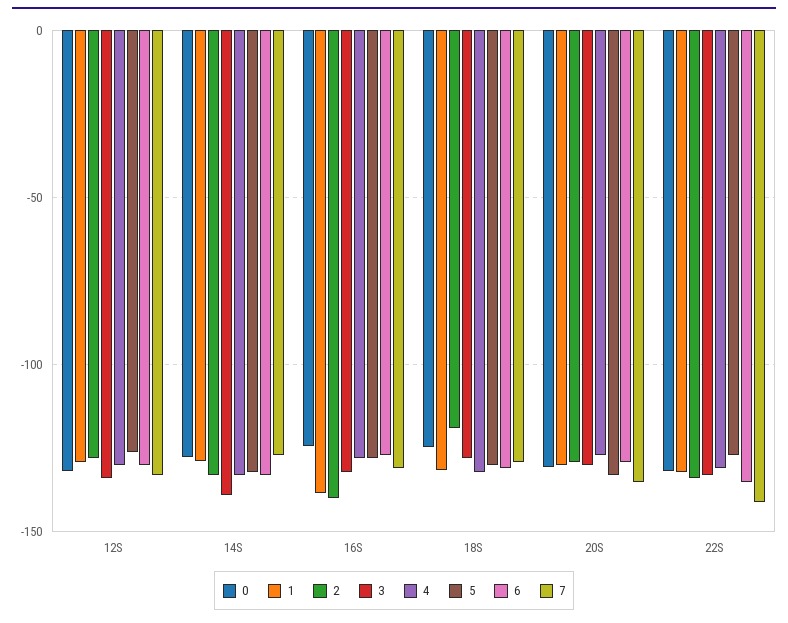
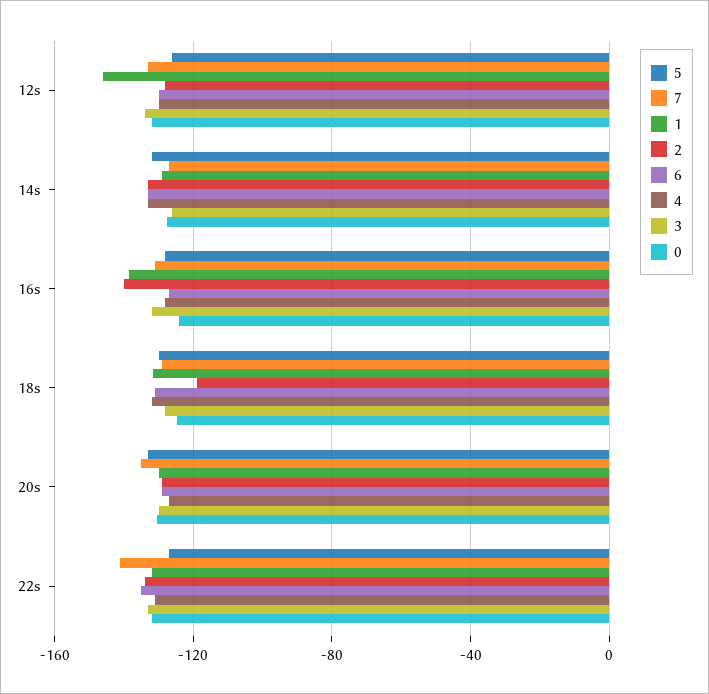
1, 12S: -130 -> -145
3, 14S: -140 -> -125

